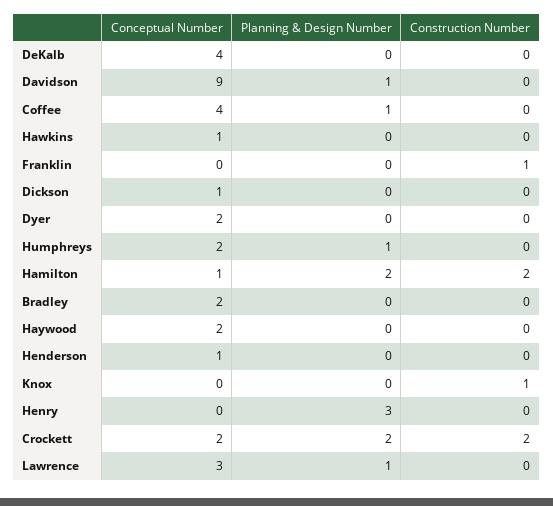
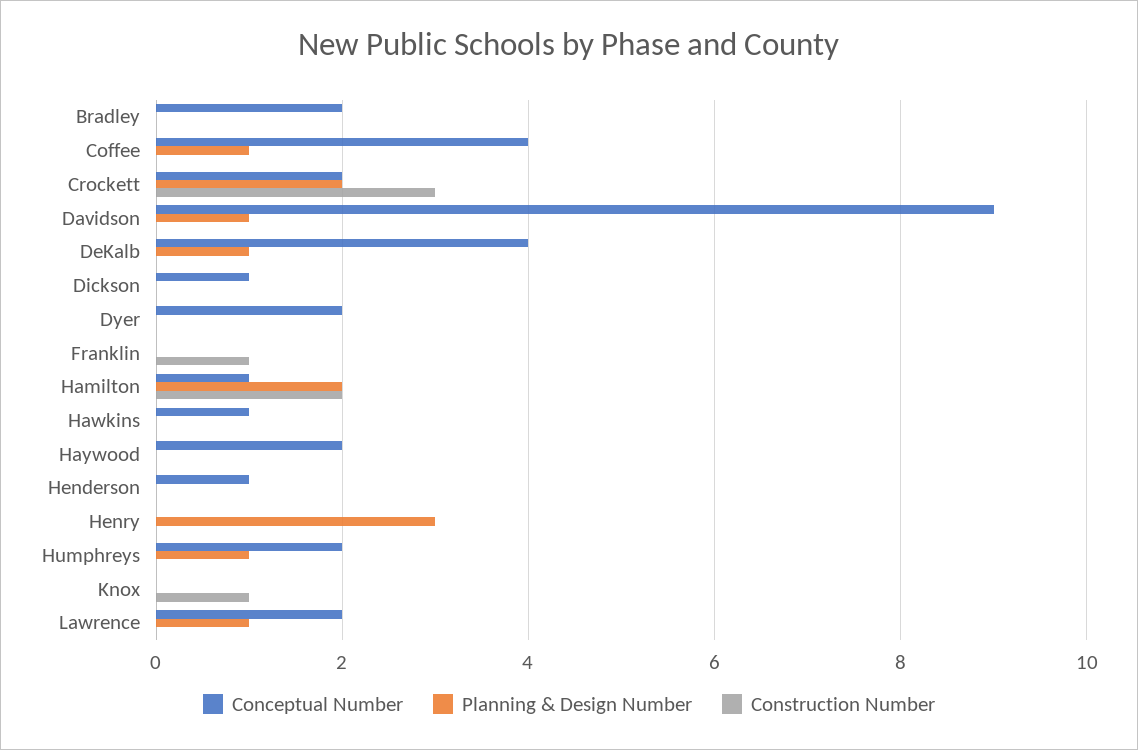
Planning & Design Number, DeKalb: 0 -> 1
Construction Number, Crockett: 2 -> 3
Conceptual Number, Lawrence: 3 -> 2

